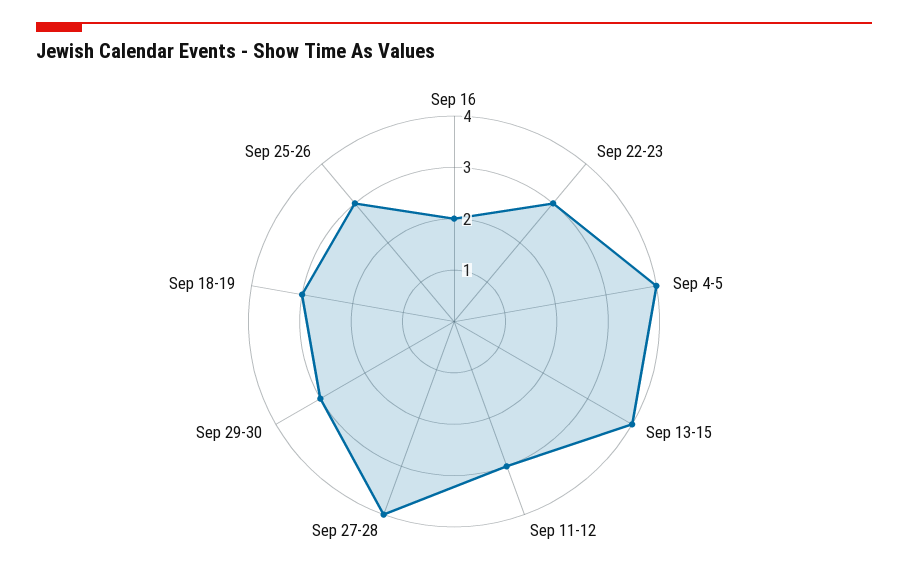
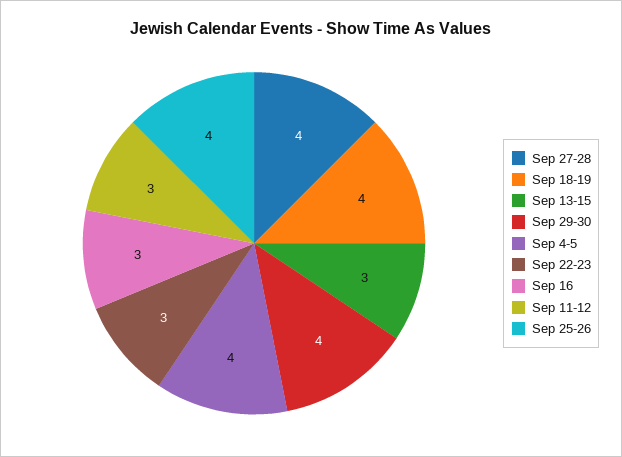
Sep 16: 2 -> 3
Sep 13-15: 4 -> 3
Sep 29-30: 3 -> 4
Sep 18-19: 3 -> 4
Sep 25-26: 3 -> 4

